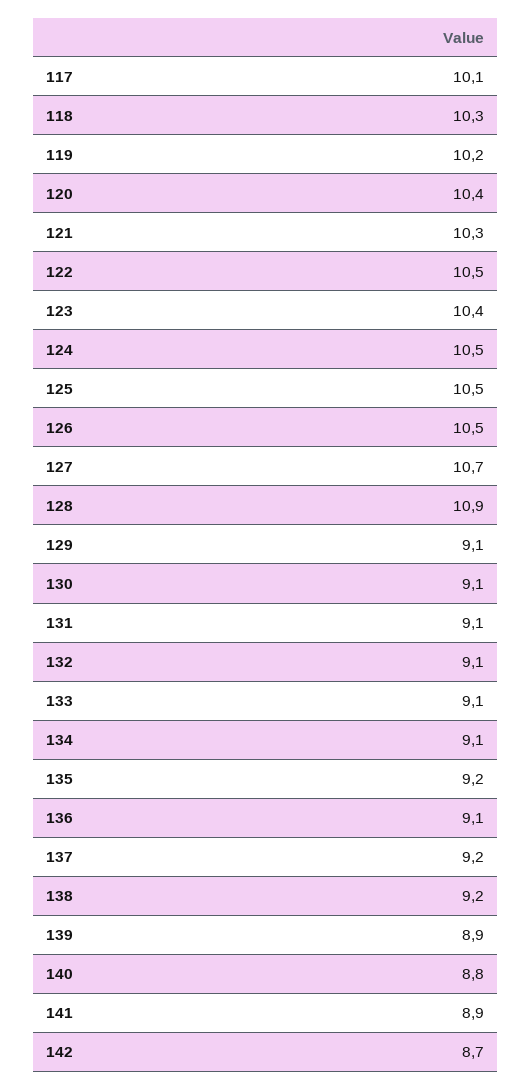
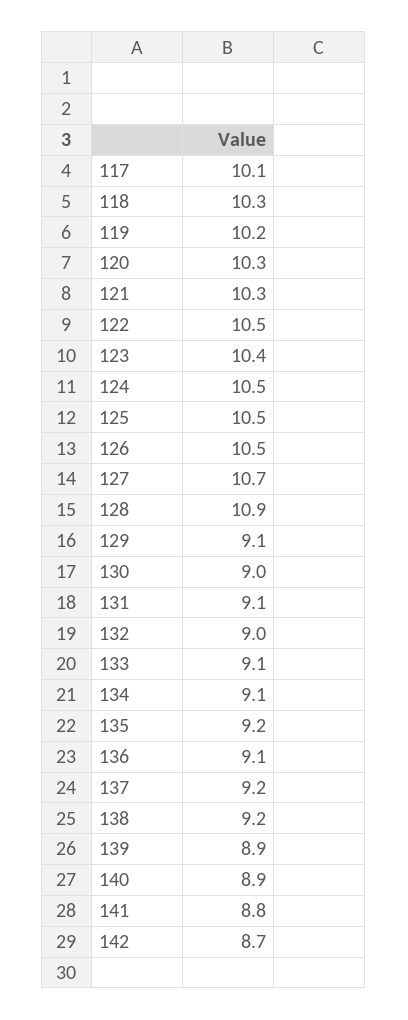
120: 10.4 -> 10.3
130: 9.1 -> 9
132: 9.1 -> 9
140: 8.8 -> 8.9
141: 8.9 -> 8.8

